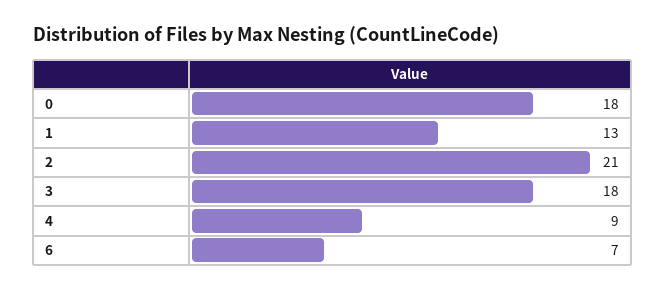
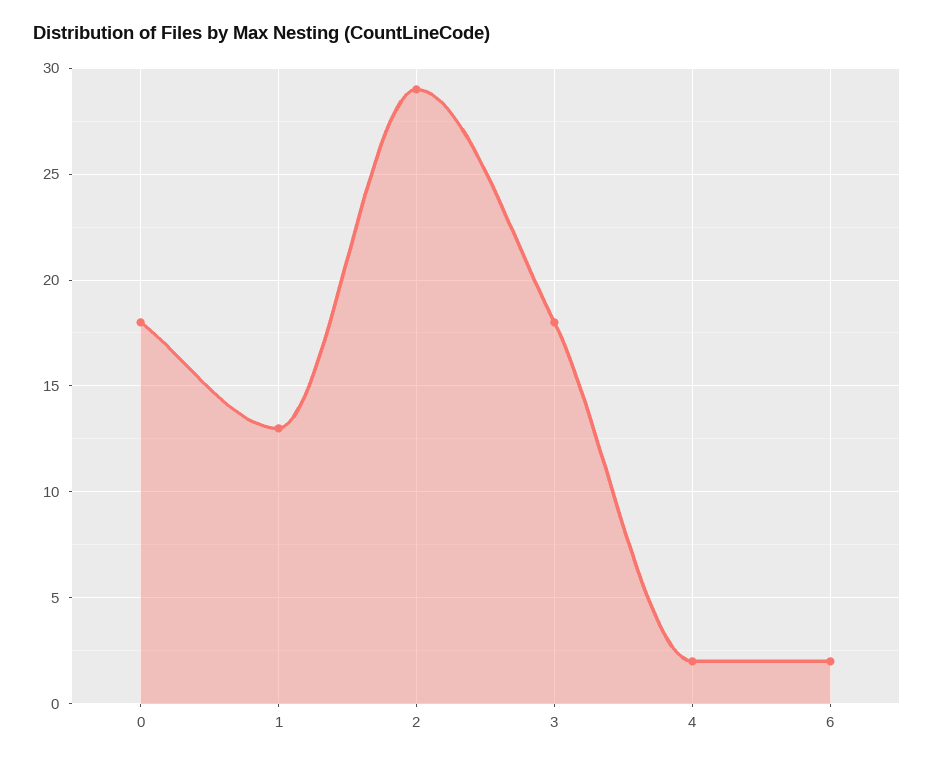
2: 21 -> 29
4: 9 -> 2
6: 7 -> 2

